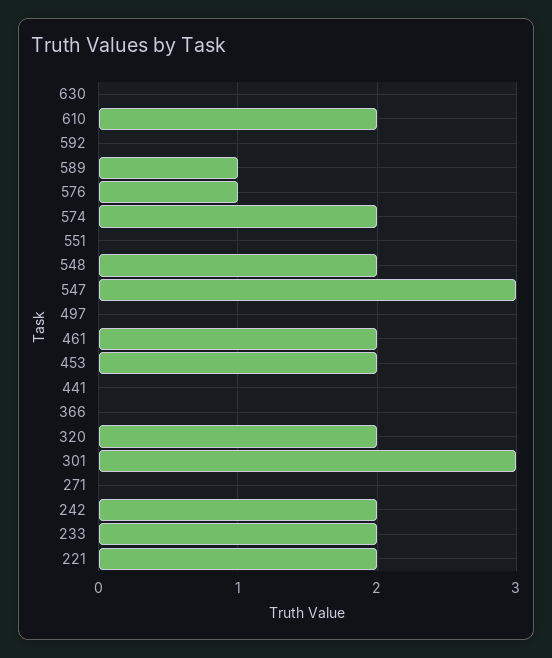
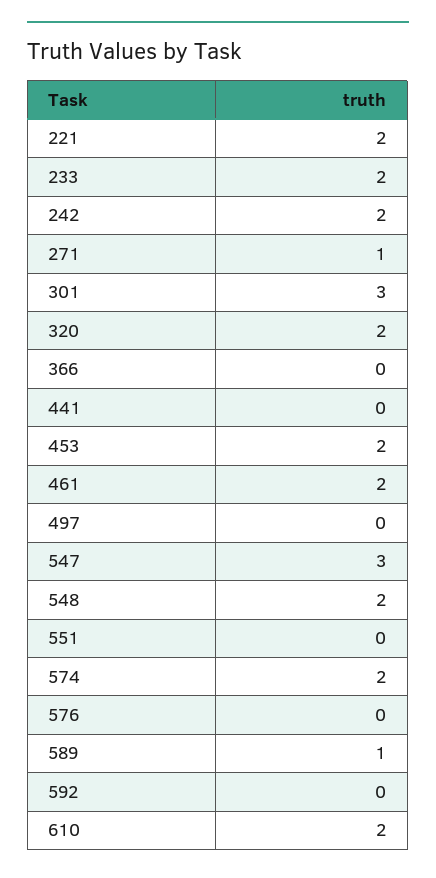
630: 0 -> none
576: 1 -> 0
271: 0 -> 1

